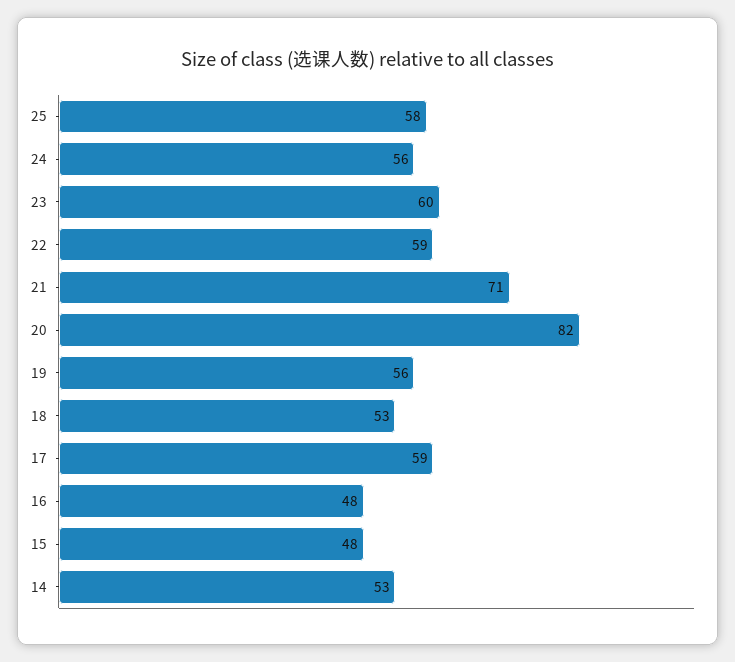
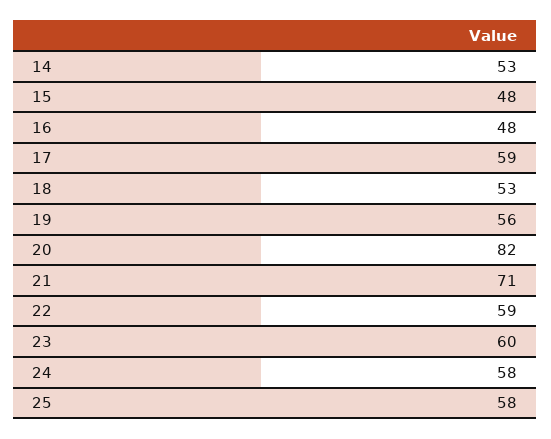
24: 56 -> 58

